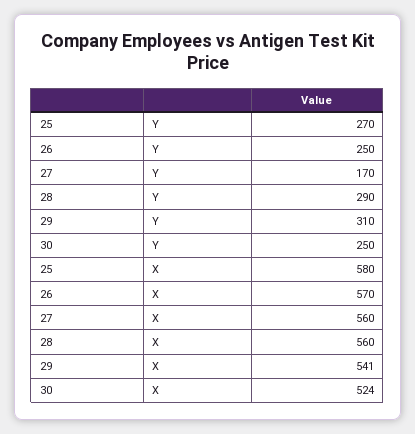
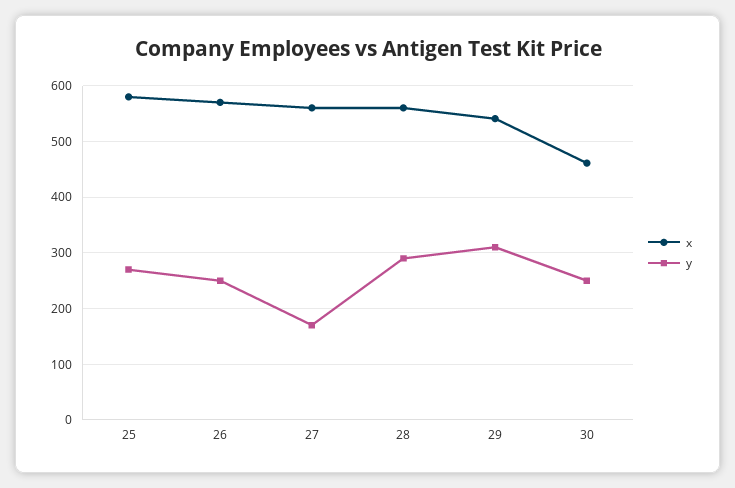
X, 30: 524 -> 460

